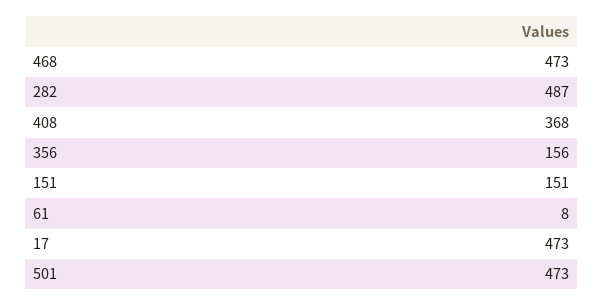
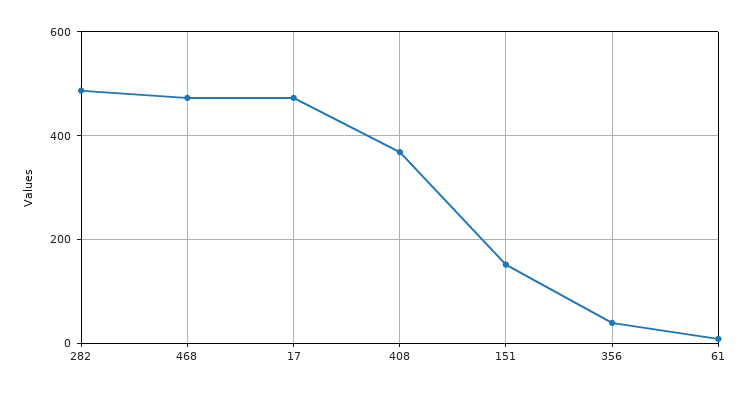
356: 156 -> 40
501: 473 -> none

